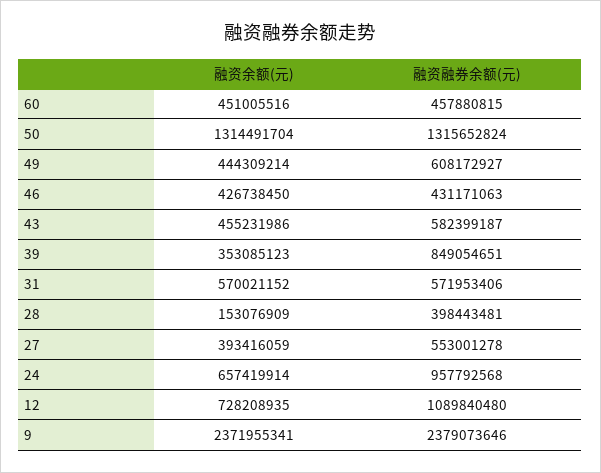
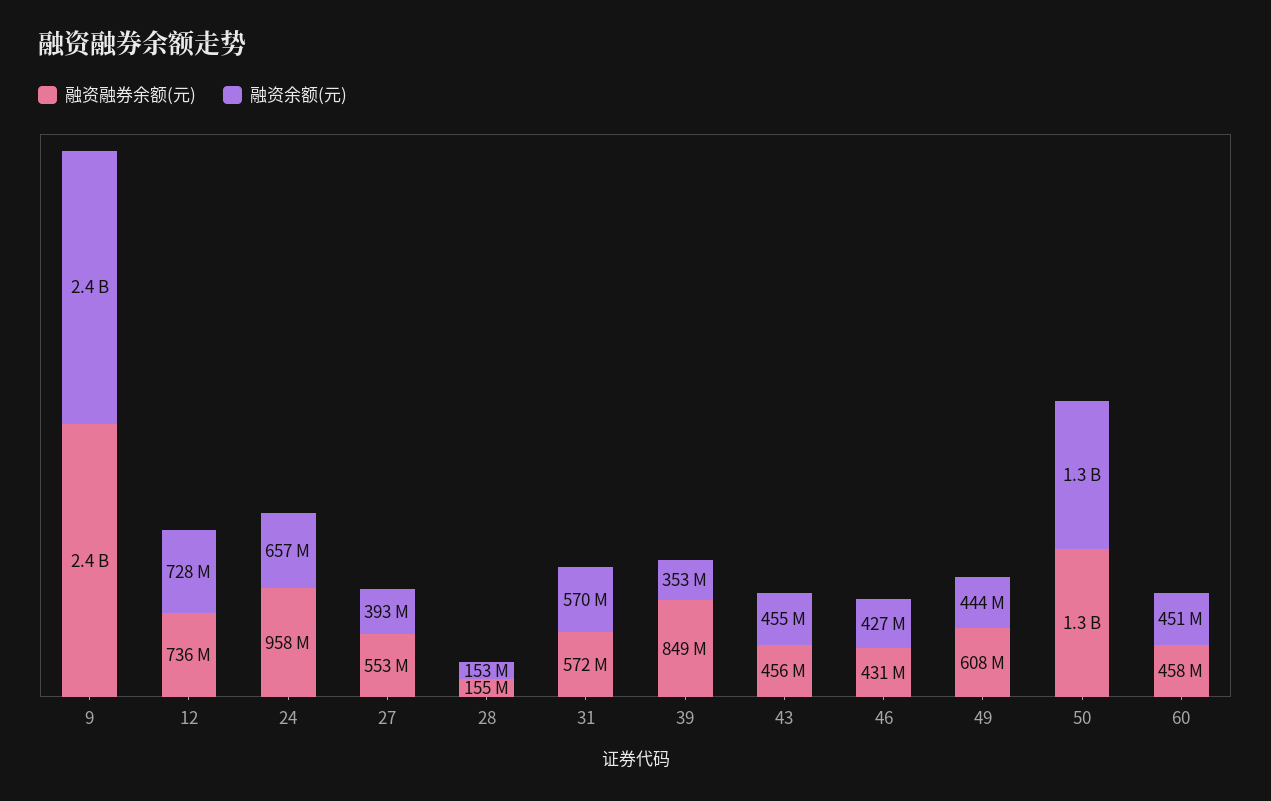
融资融券余额(元), 43: 582399187 -> 456000000
融资融券余额(元), 28: 398443481 -> 155000000
融资融券余额(元), 12: 1089840480 -> 736000000

